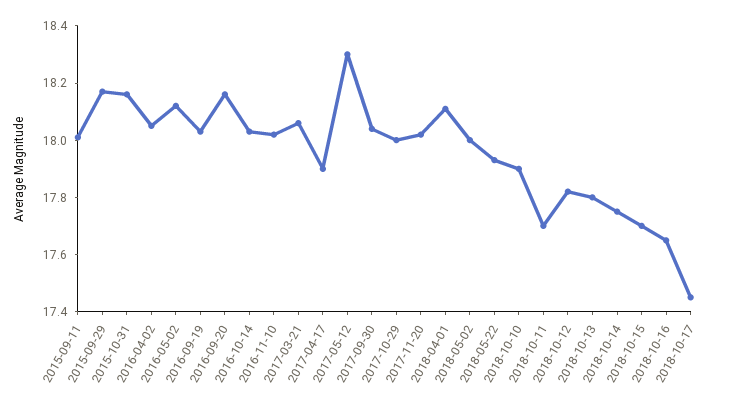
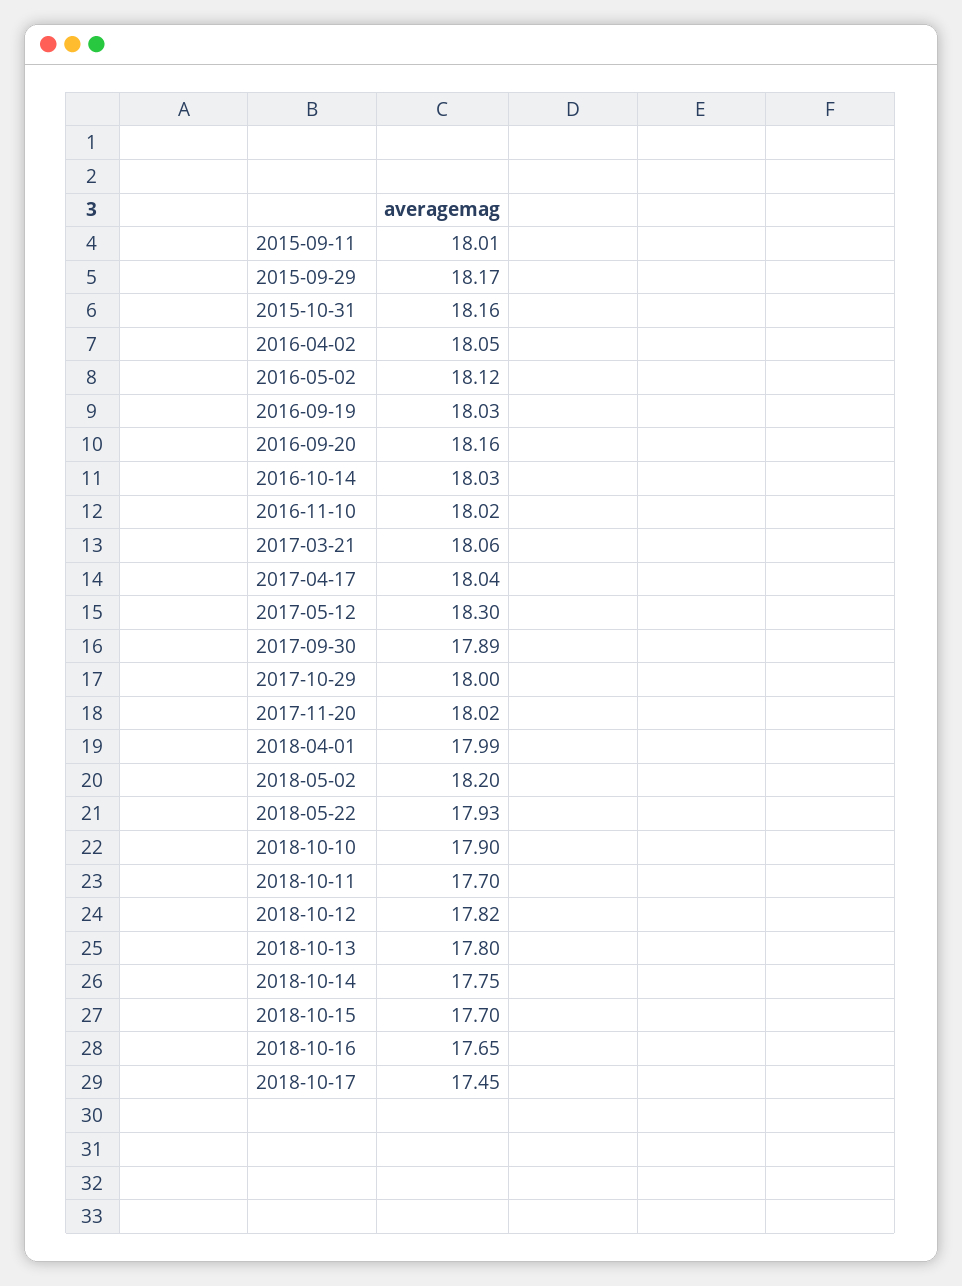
2017-04-17: 17.9 -> 18.04
2017-09-30: 18.05 -> 17.89
2018-04-01: 18.1 -> 17.99
2018-05-02: 18 -> 18.2

